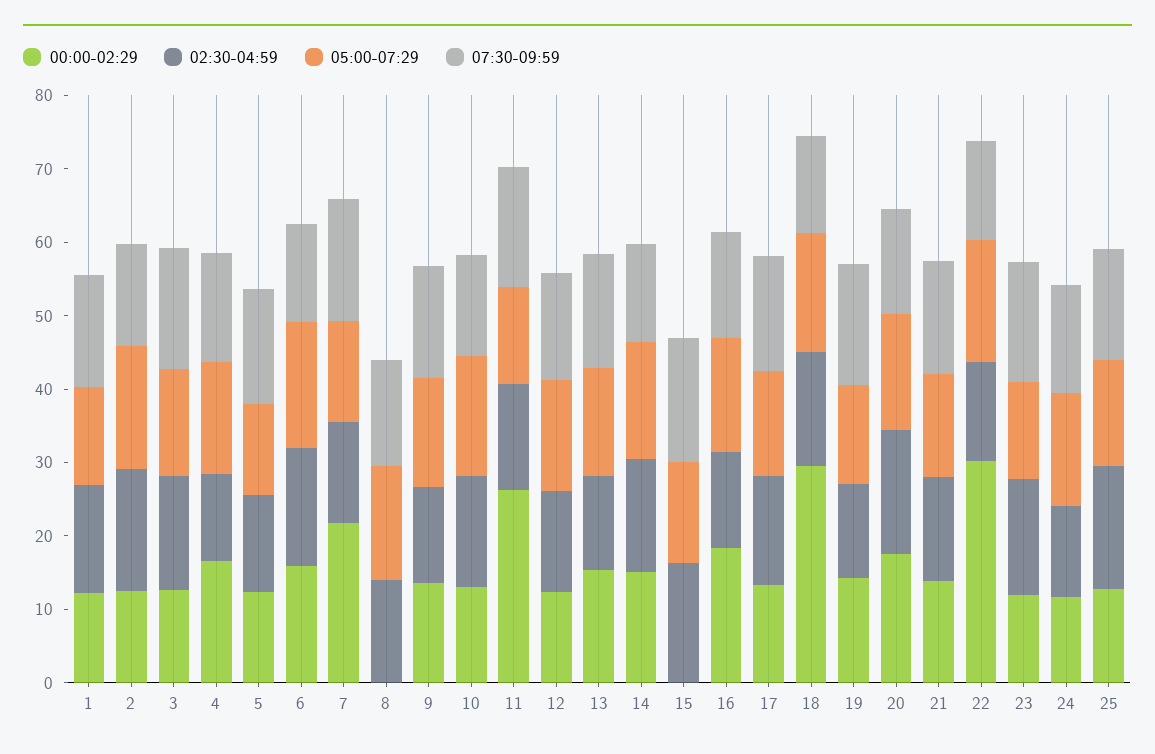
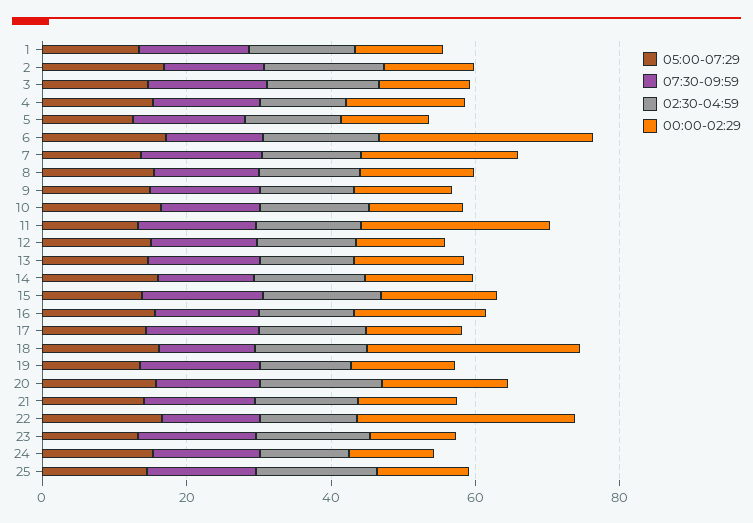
00:00-02:29, 6: 16 -> 30
00:00-02:29, 8: 0 -> 15
00:00-02:29, 15: 0 -> 15

